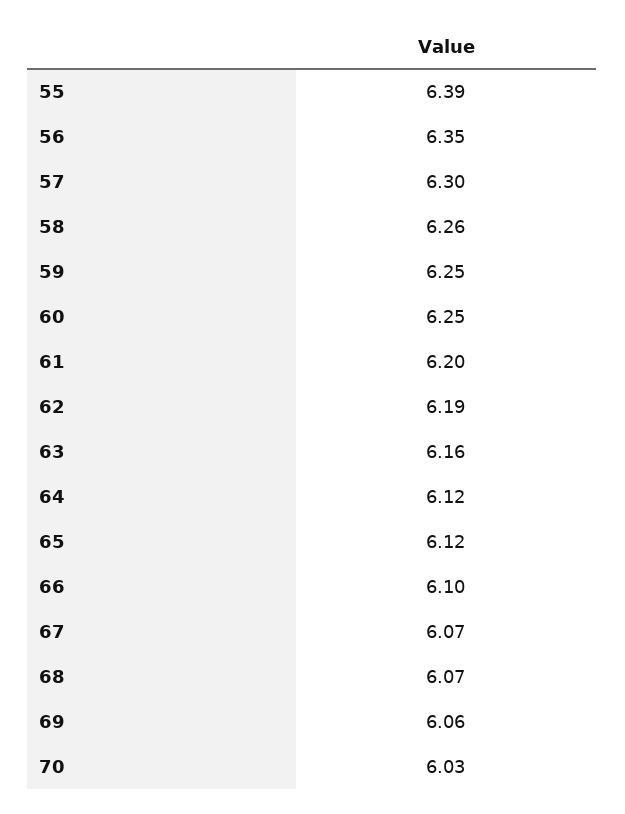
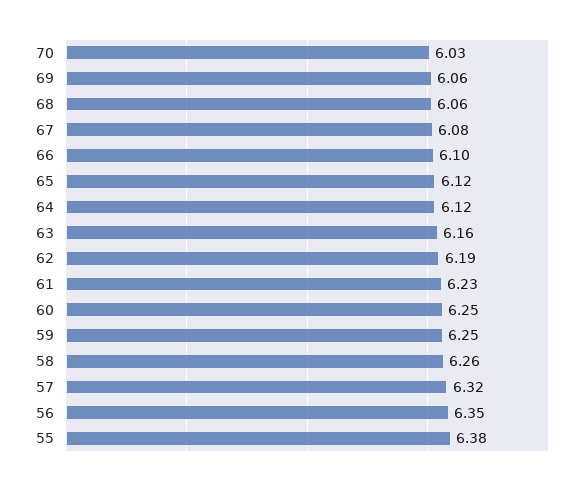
55: 6.39 -> 6.38
57: 6.3 -> 6.32
61: 6.2 -> 6.23
67: 6.07 -> 6.08
68: 6.07 -> 6.06

